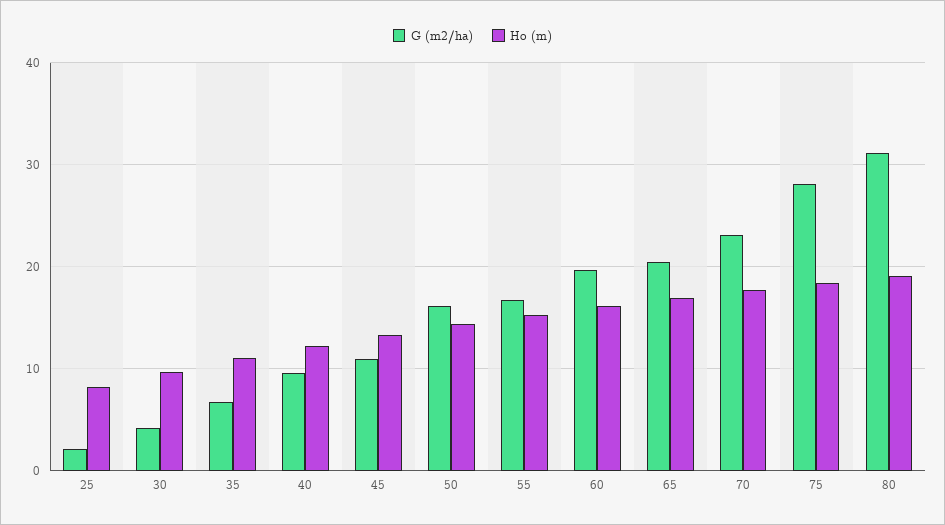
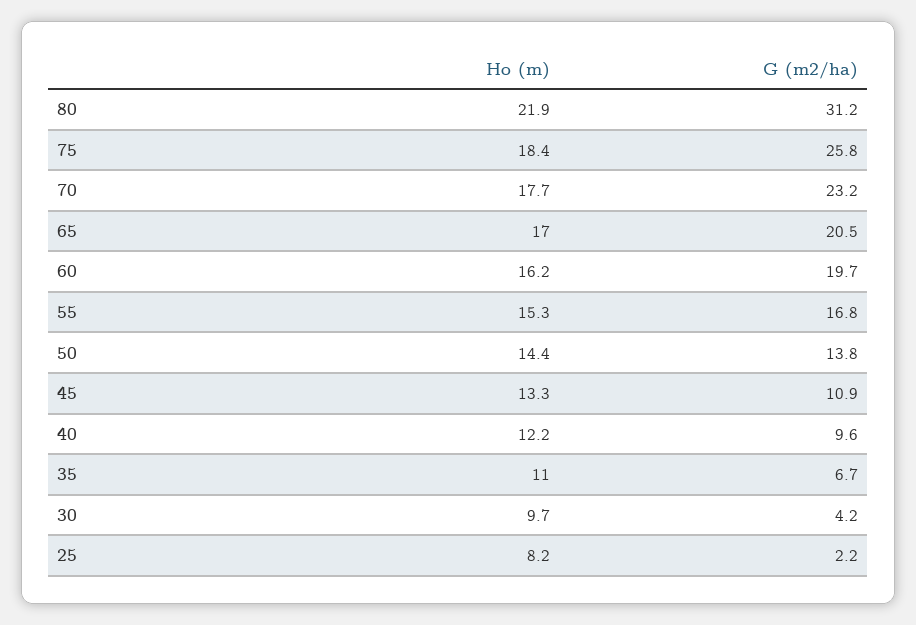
G (m2/ha), 50: 16 -> 13.8
G (m2/ha), 75: 28 -> 25.8
Ho (m), 80: 19 -> 21.9

